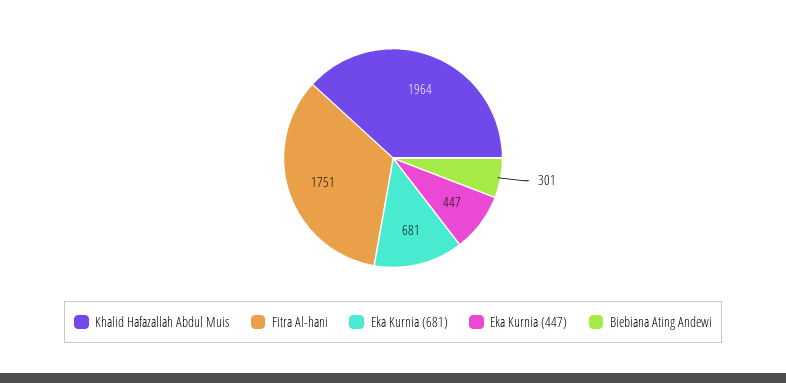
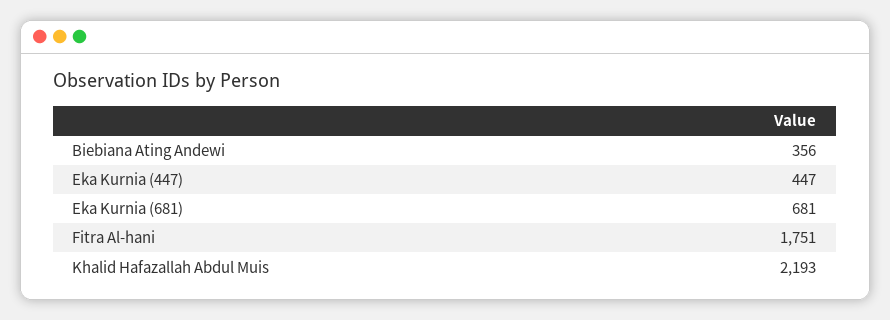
Khalid Hafazallah Abdul Muis: 1964 -> 2193
Biebiana Ating Andewi: 301 -> 356

